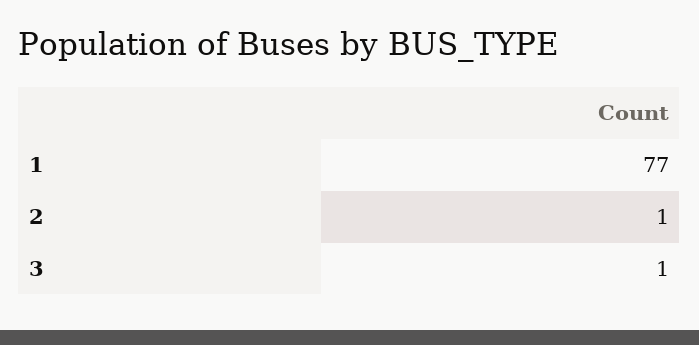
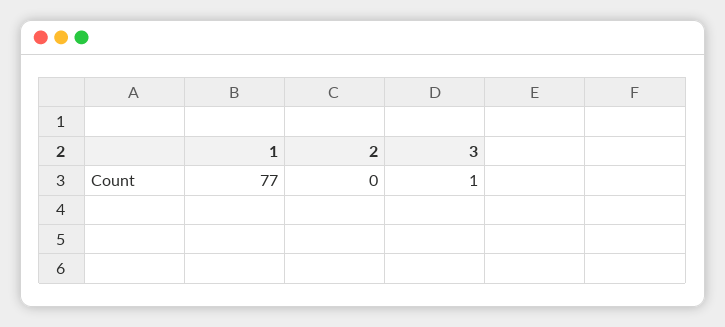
2: 1 -> 0

